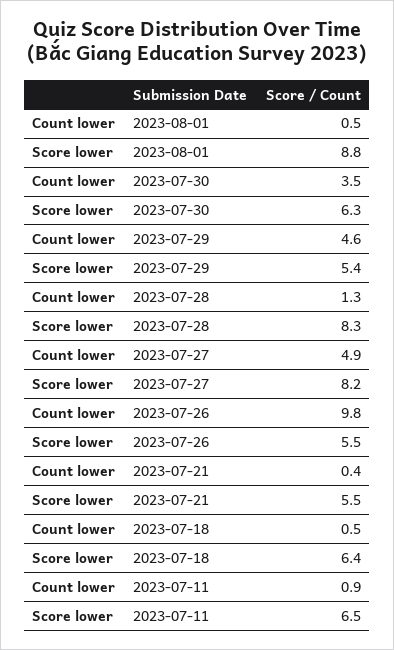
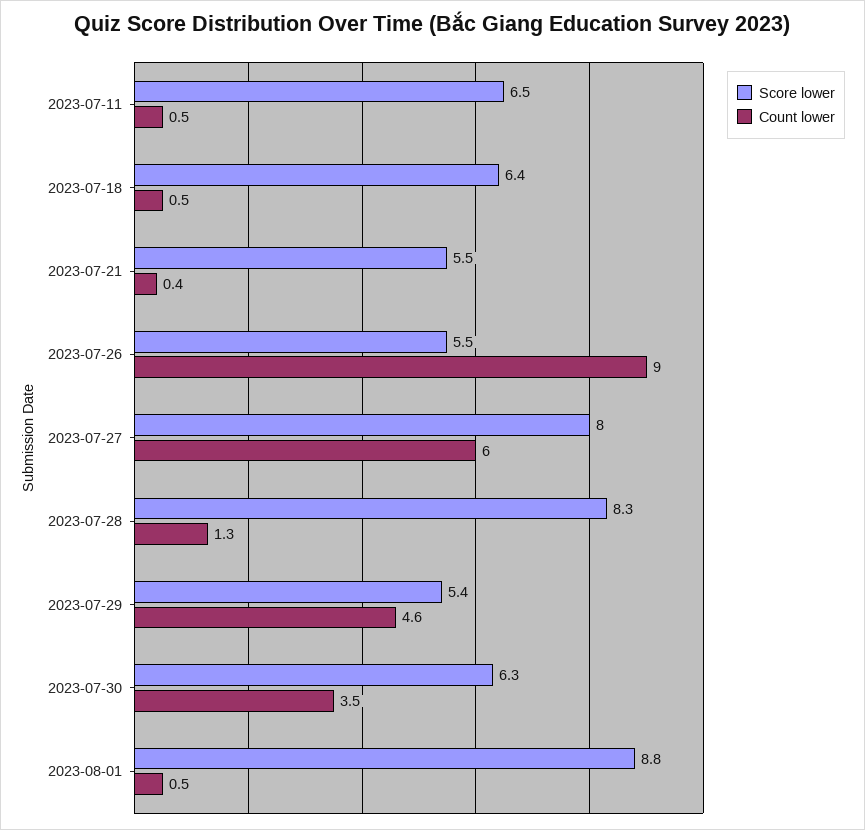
Count lower, 2023-07-27: 4.9 -> 6
Score lower, 2023-07-27: 8.2 -> 8
Count lower, 2023-07-26: 9.8 -> 9
Count lower, 2023-07-11: 0.9 -> 0.5

